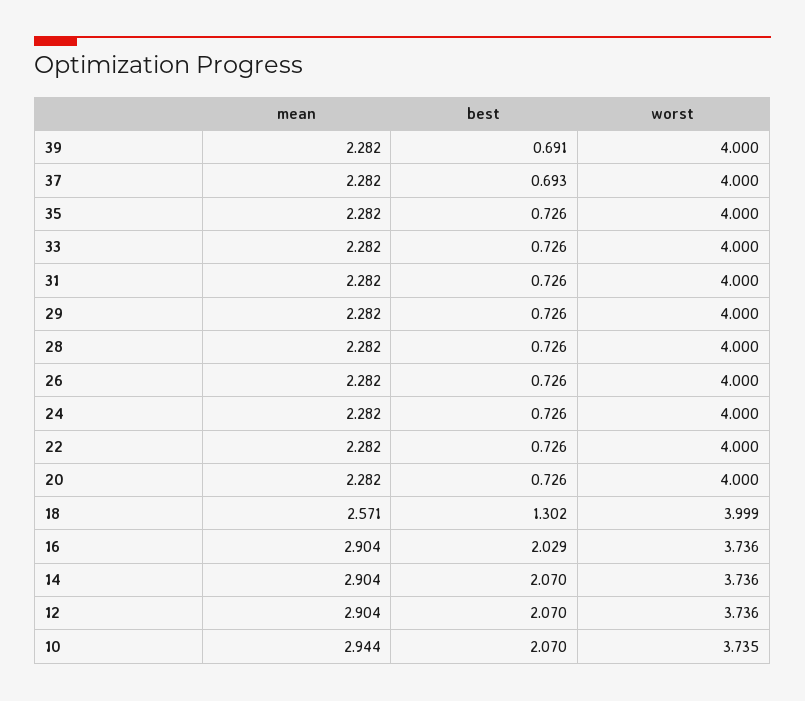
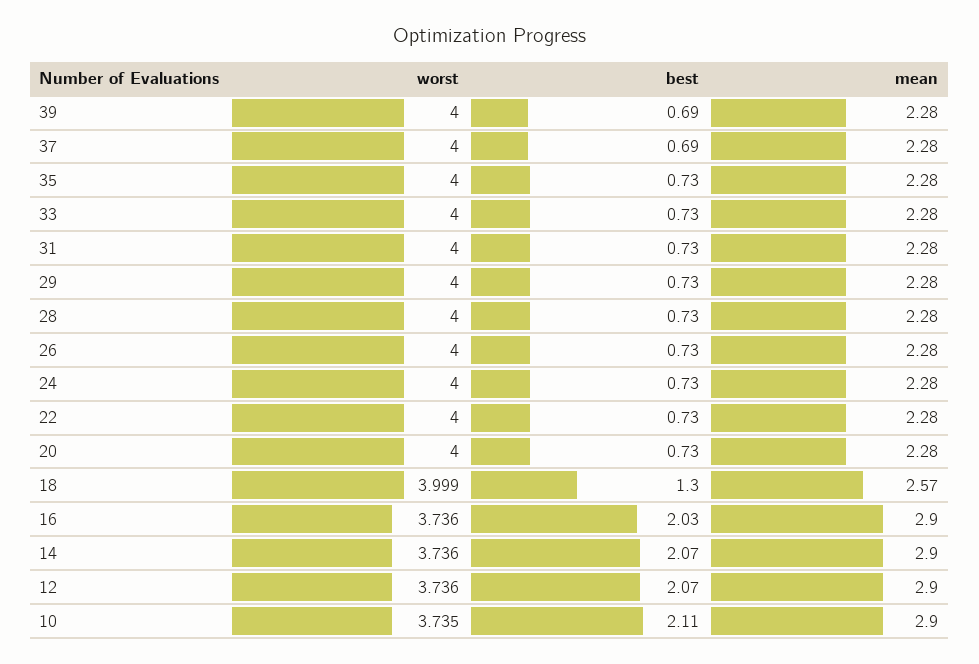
mean, 10: 2.944 -> 2.9
best, 10: 2.07 -> 2.11

